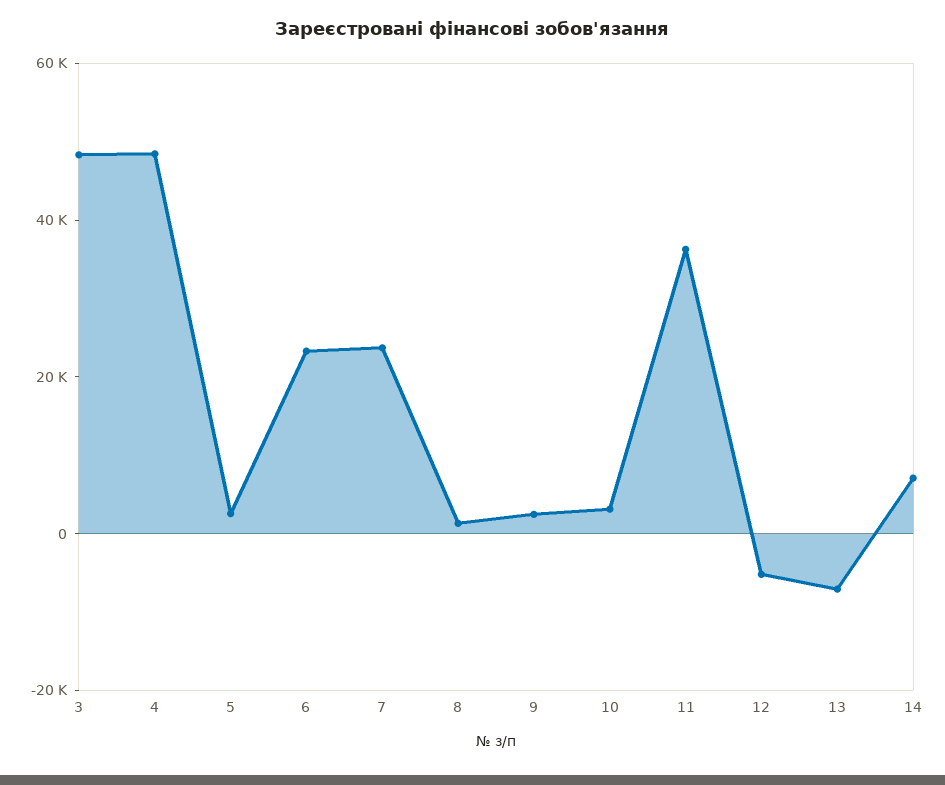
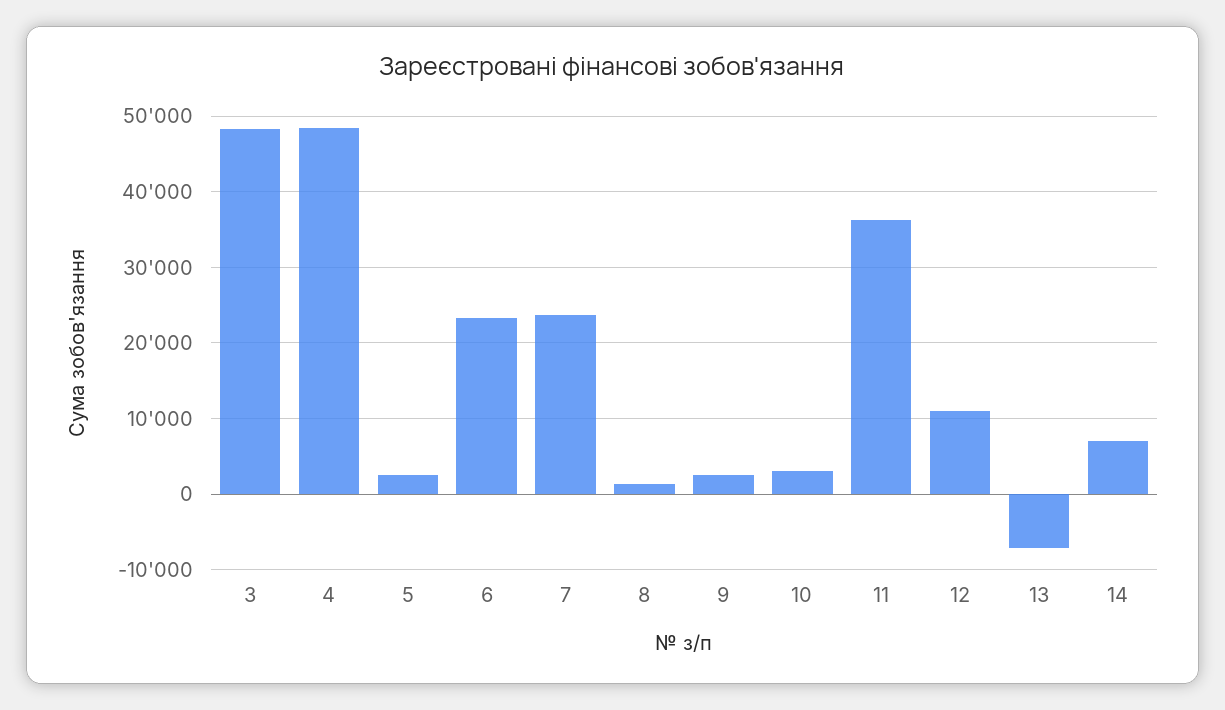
12: -5000 -> 11000

